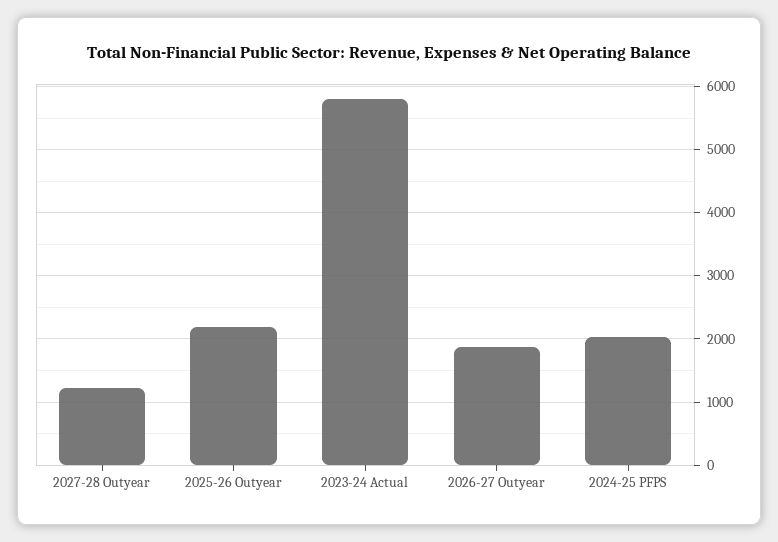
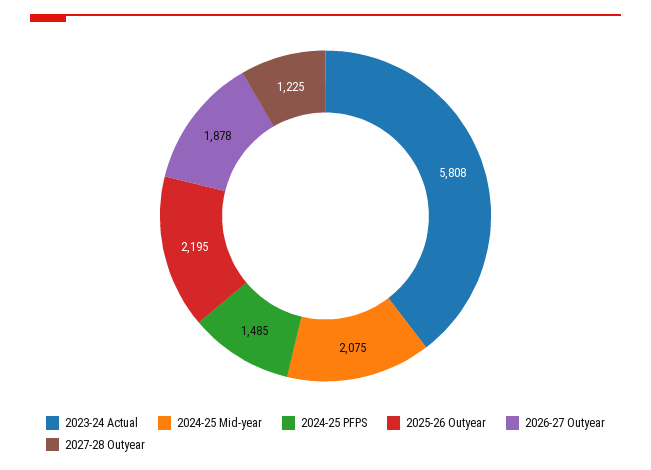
2024-25 PFPS: 2000 -> 1485
2024-25 Mid-year: none -> 2075

